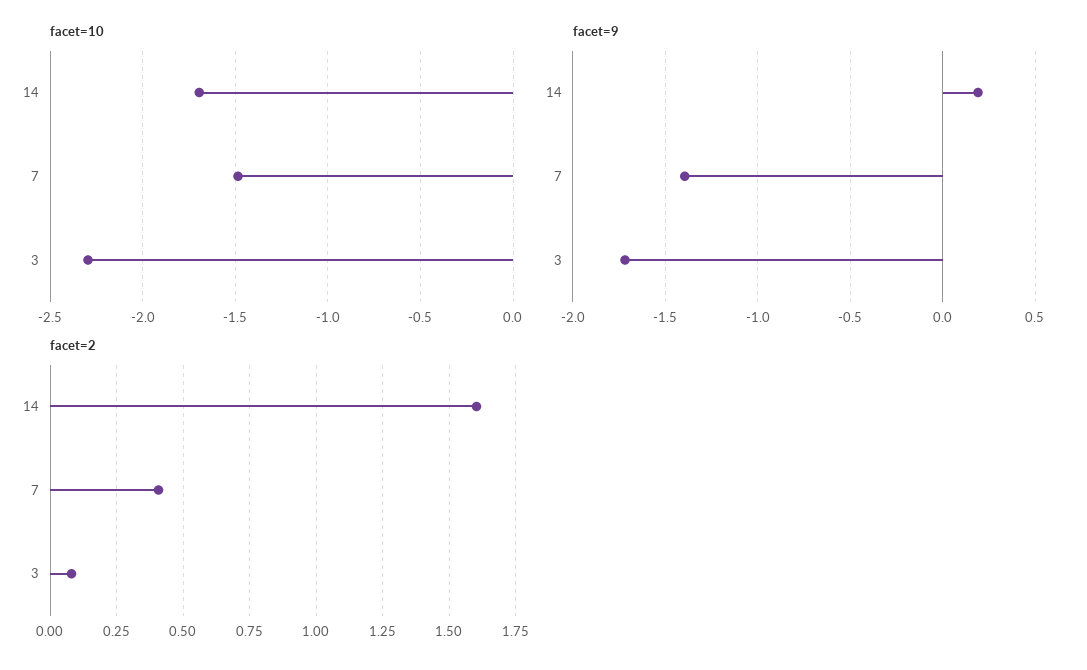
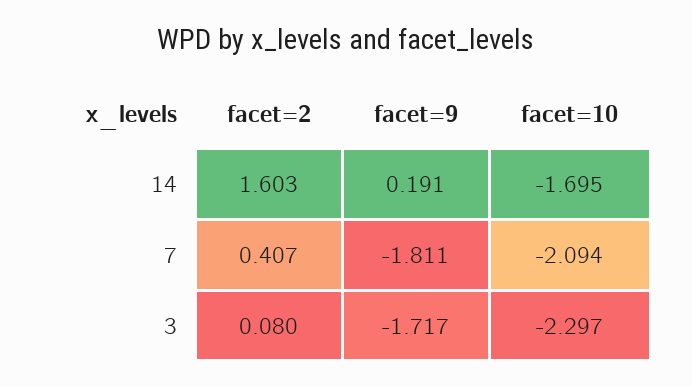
facet=10, 7: -1.5 -> -2.094
facet=9, 7: -1.4 -> -1.811

